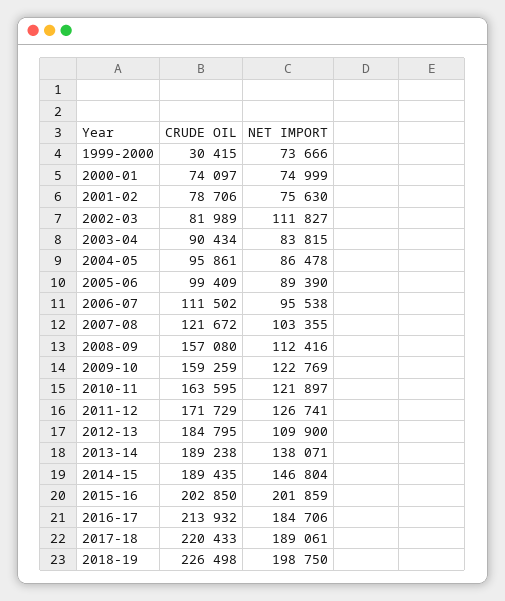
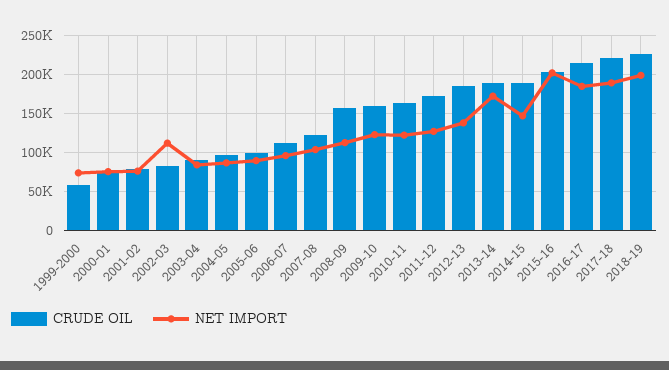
CRUDE OIL, 1999-2000: 30415 -> 60000
NET IMPORT, 2012-13: 109900 -> 140000
NET IMPORT, 2013-14: 138071 -> 170000

